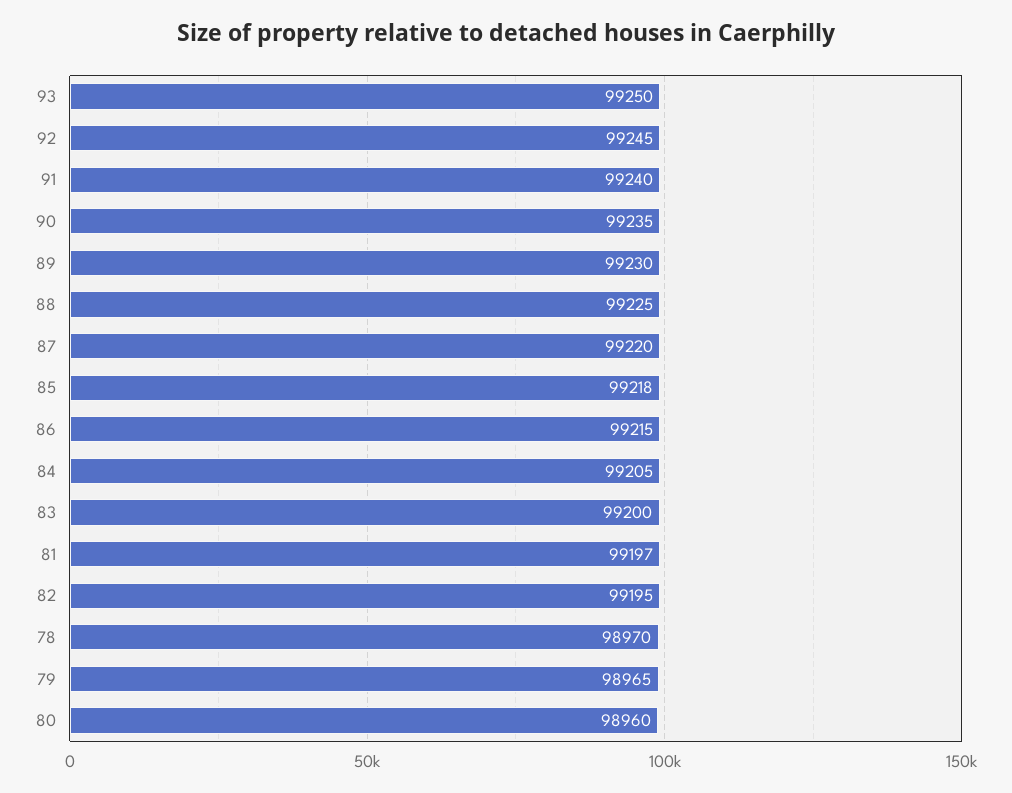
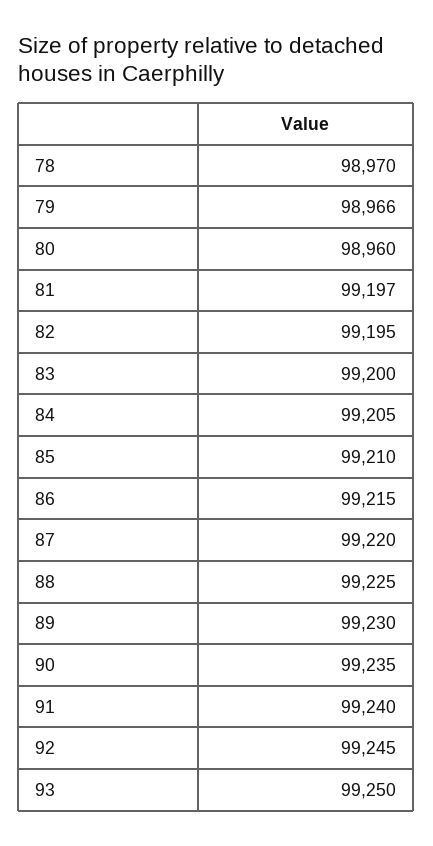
85: 99218 -> 99210
79: 98965 -> 98966

